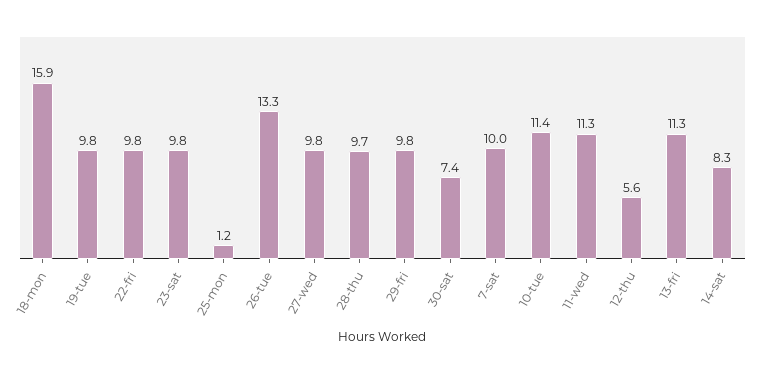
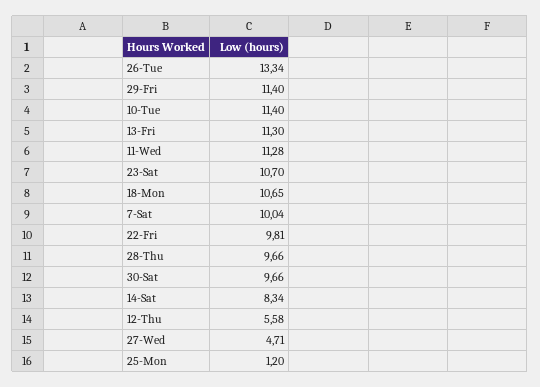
18-mon: 15.9 -> 10.65
19-tue: 9.8 -> none
23-sat: 9.8 -> 10.7
27-wed: 9.8 -> 4.71
29-fri: 9.8 -> 11.4
30-sat: 7.4 -> 9.66

